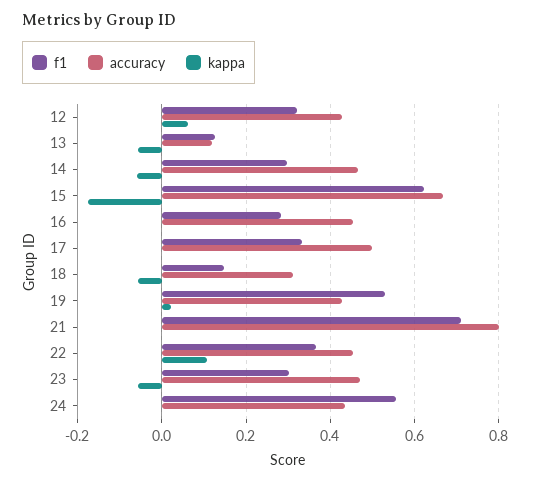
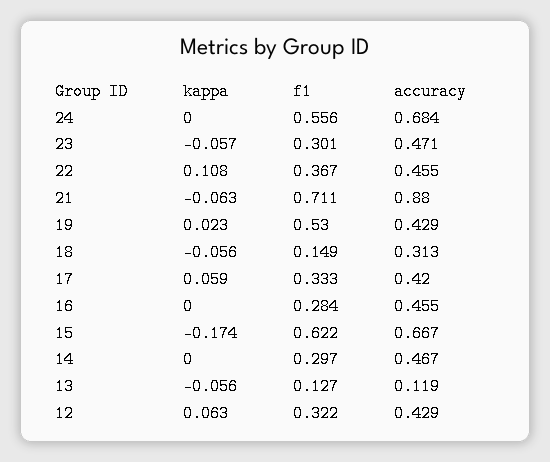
kappa, 14: -0.06 -> 0
accuracy, 17: 0.5 -> 0.42
kappa, 17: 0 -> 0.059
accuracy, 21: 0.8 -> 0.88
kappa, 21: 0 -> -0.063
accuracy, 24: 0.44 -> 0.684

